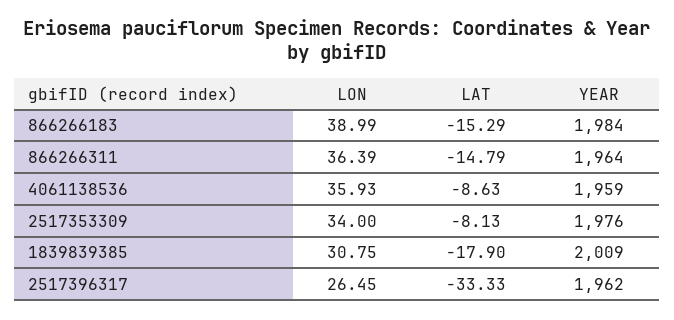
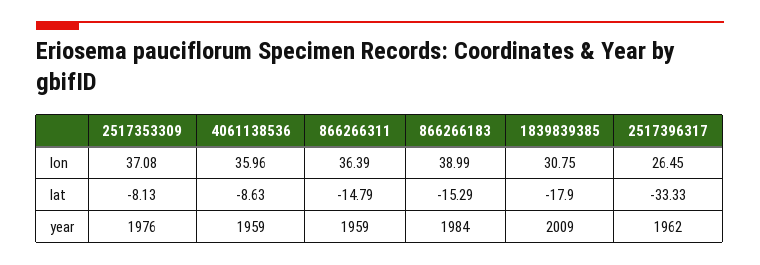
YEAR, 866266311: 1964 -> 1959
LON, 4061138536: 35.93 -> 35.96
LON, 2517353309: 34 -> 37.08

